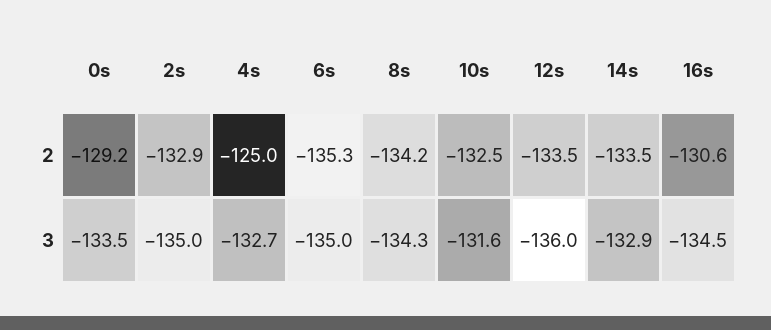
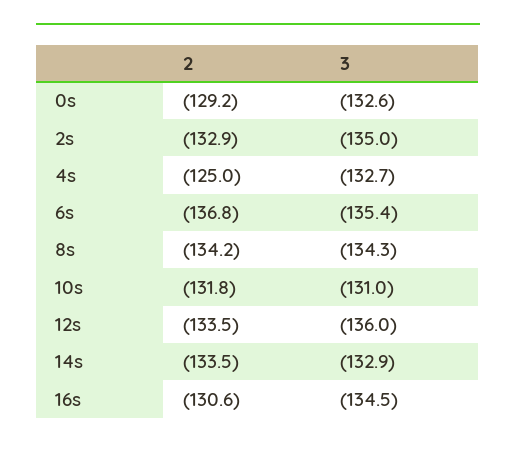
6s, 2: -135.3 -> -136.8
10s, 2: -132.5 -> -131.8
0s, 3: -133.5 -> -132.6
6s, 3: -135 -> -135.4
10s, 3: -131.6 -> -131

